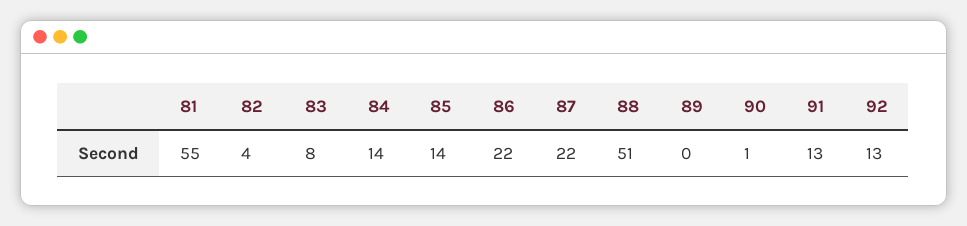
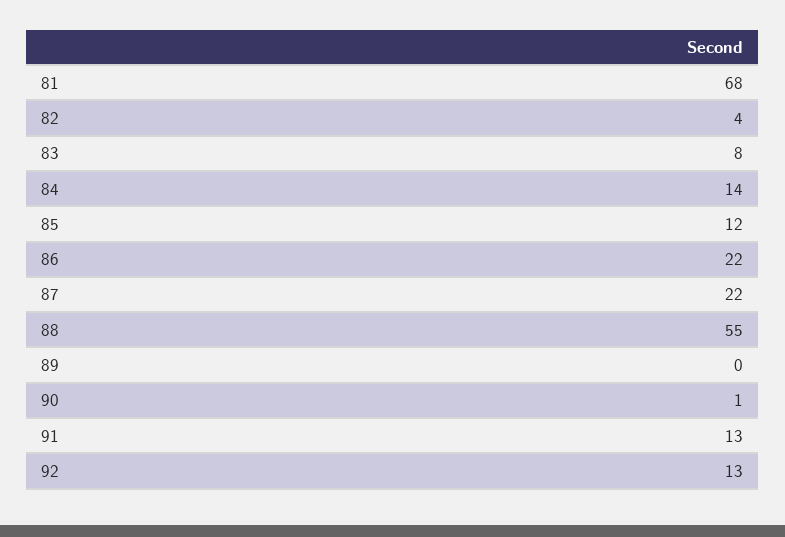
81: 55 -> 68
85: 14 -> 12
88: 51 -> 55

